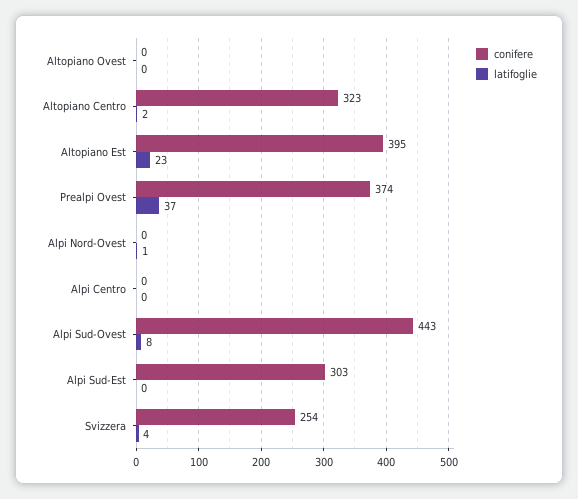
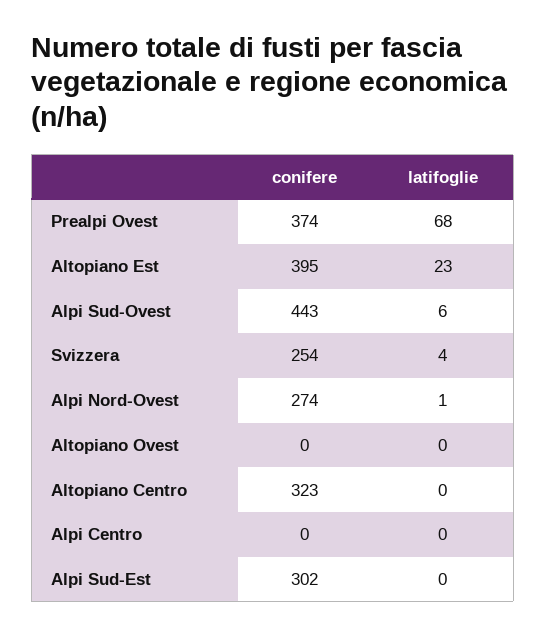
latifoglie, Altopiano Centro: 2 -> 0
latifoglie, Prealpi Ovest: 37 -> 68
conifere, Alpi Nord-Ovest: 0 -> 274
latifoglie, Alpi Sud-Ovest: 8 -> 6
conifere, Alpi Sud-Est: 303 -> 302

